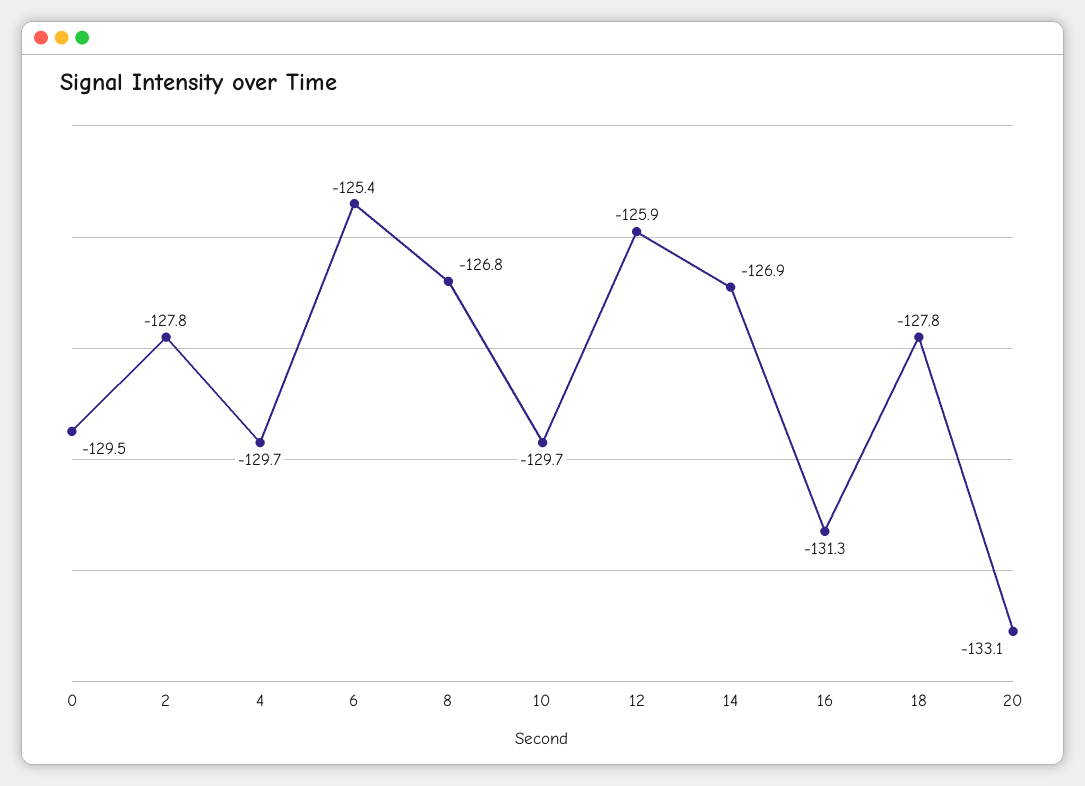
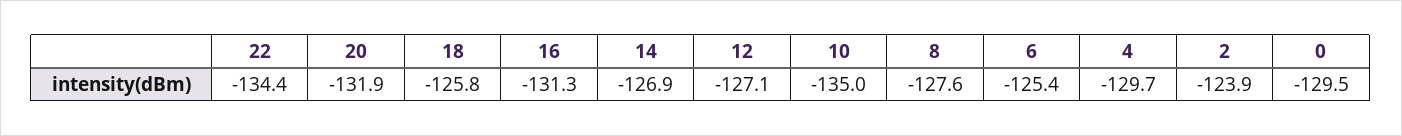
2: -127.8 -> -123.9
8: -126.8 -> -127.6
10: -129.7 -> -135
12: -125.9 -> -127.1
18: -127.8 -> -125.8
20: -133.1 -> -131.9
22: none -> -134.4

